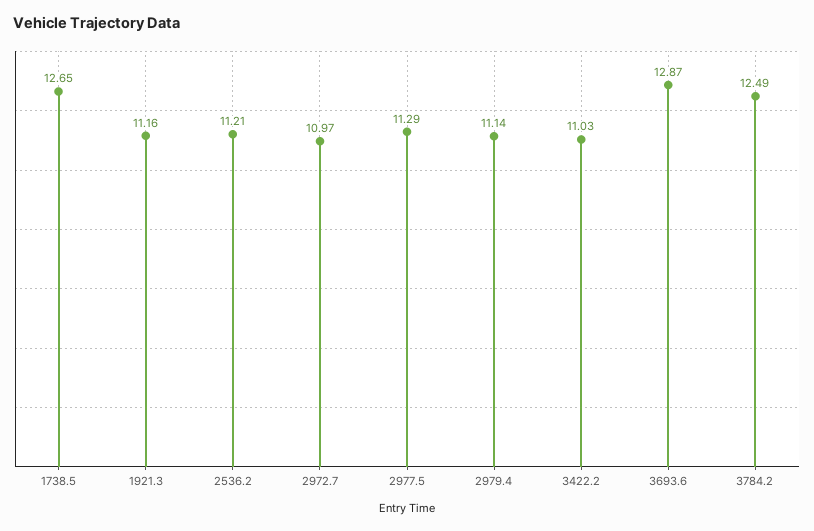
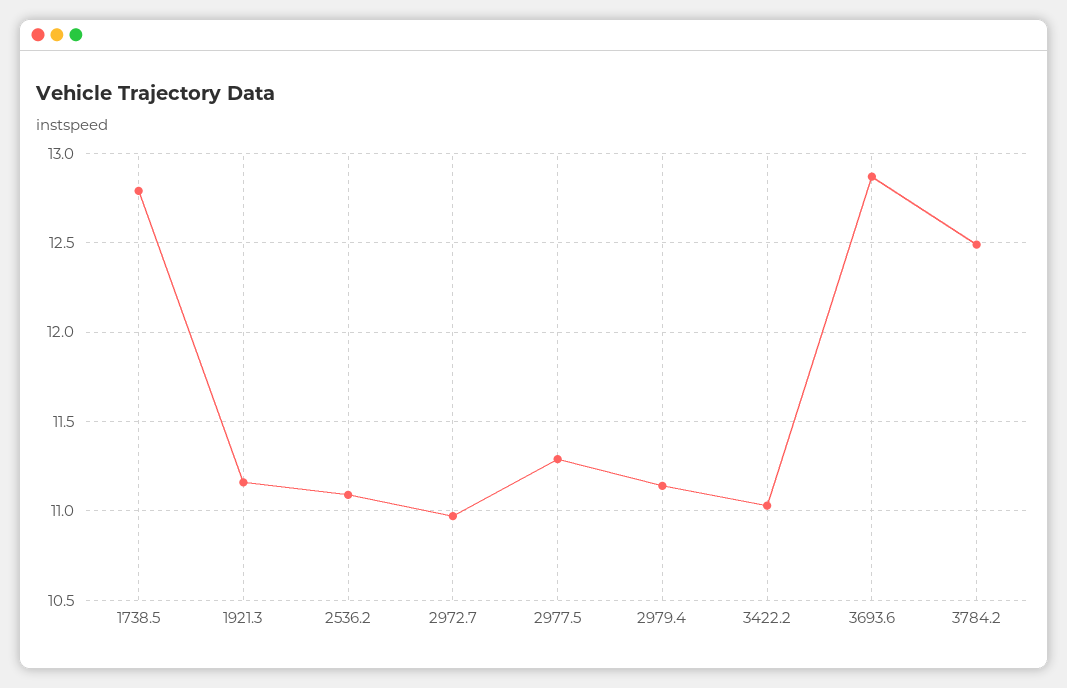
1738.5: 12.65 -> 12.8
2536.2: 11.21 -> 11.1

